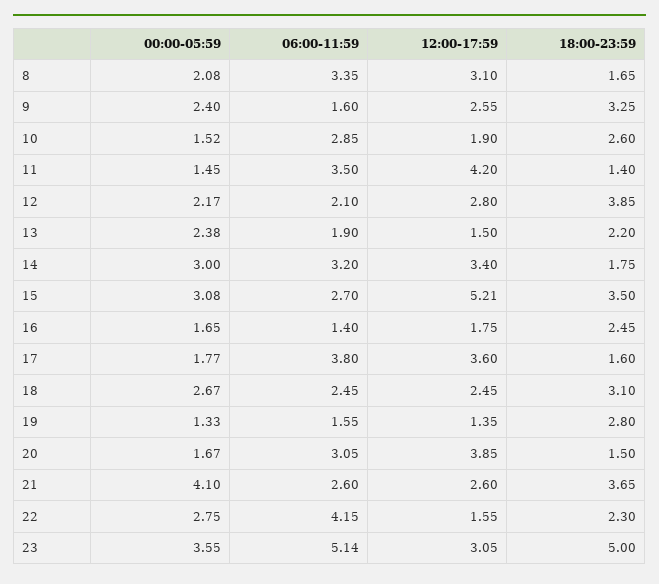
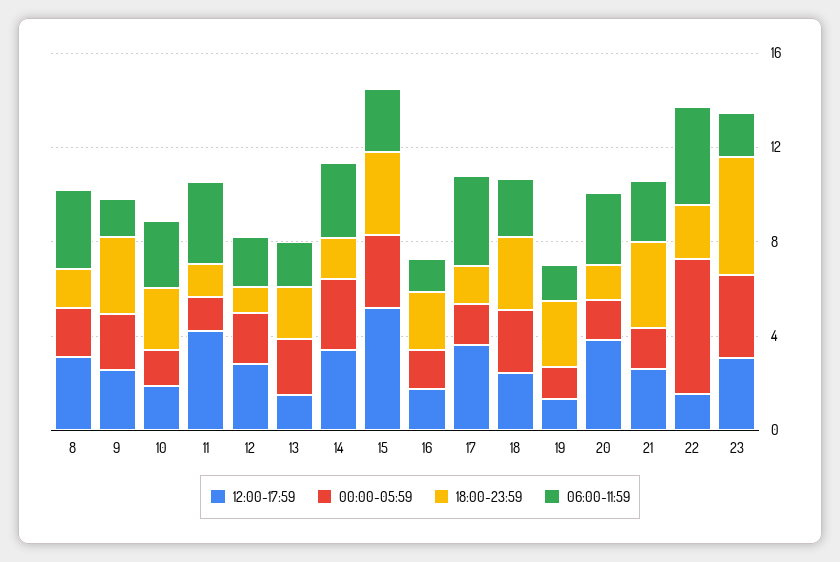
18:00-23:59, 12: 3.85 -> 1
00:00-05:59, 21: 4.1 -> 2
00:00-05:59, 22: 2.75 -> 6
06:00-11:59, 23: 5.14 -> 2

